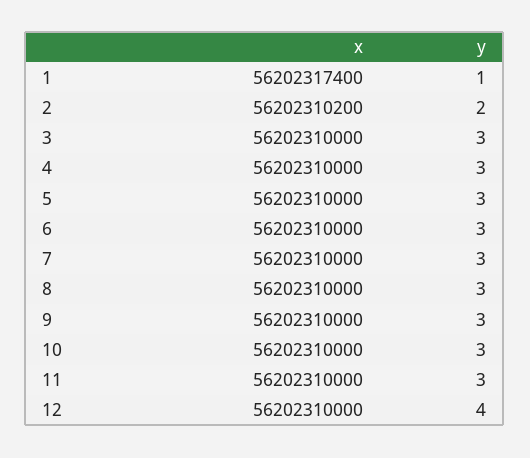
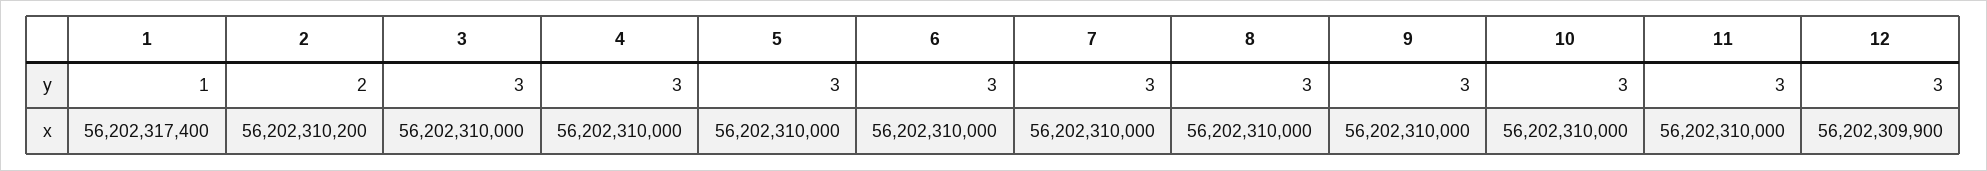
x, 12: 56202310000 -> 56202309900
y, 12: 4 -> 3

